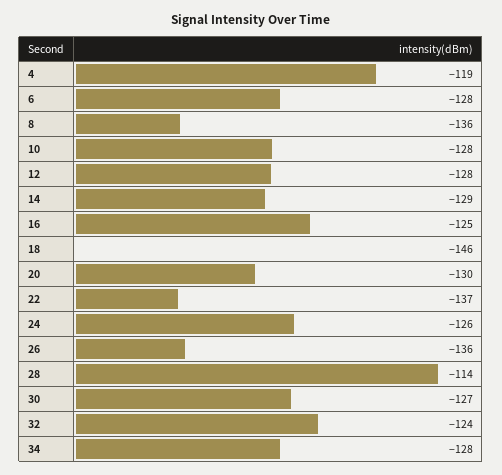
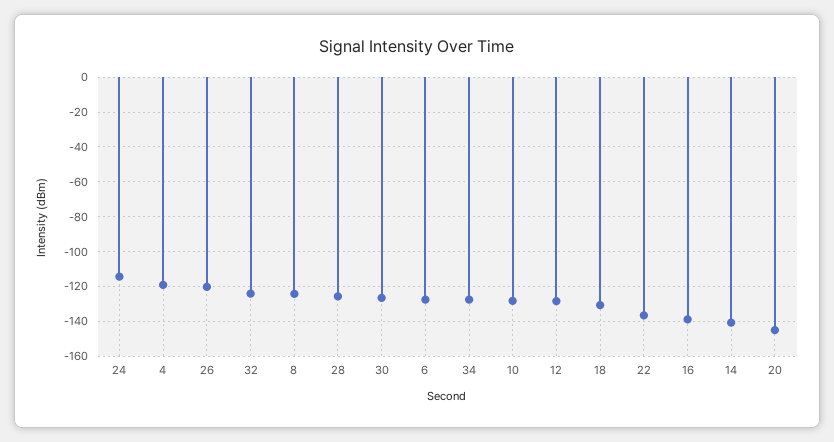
8: -136 -> -125
14: -129 -> -140
16: -125 -> -140
18: -146 -> -130
20: -130 -> -145
24: -126 -> -115
26: -136 -> -120
28: -114 -> -125

